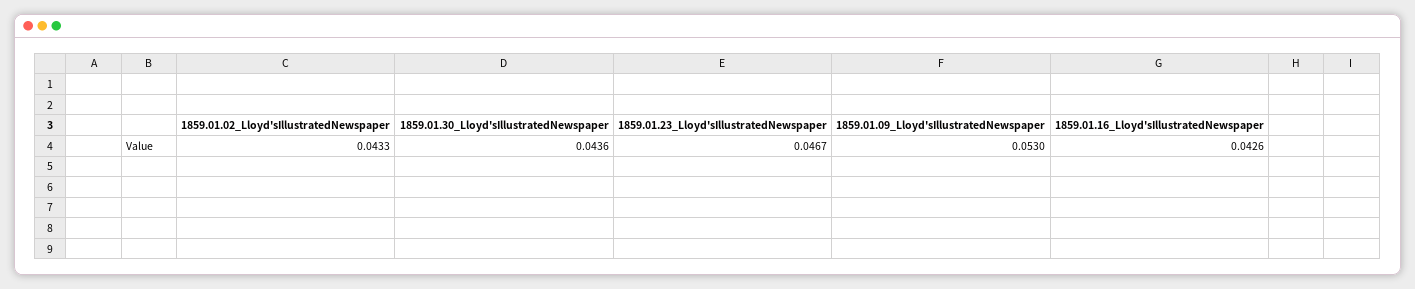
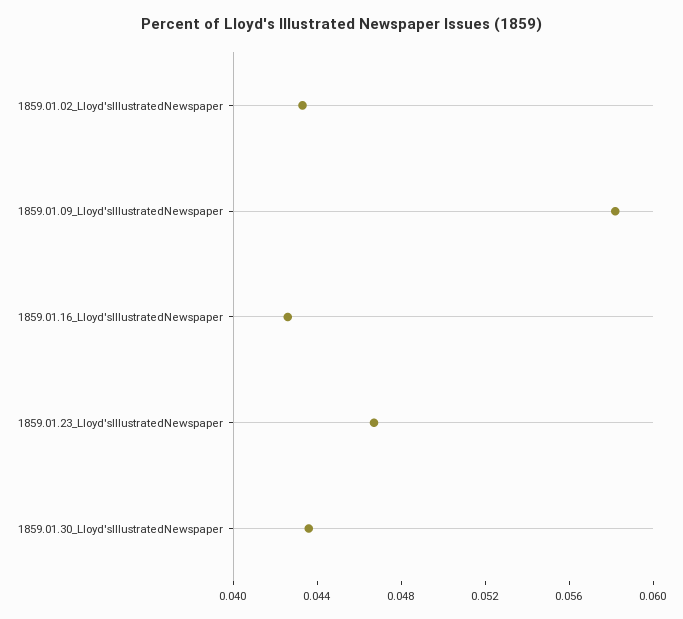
1859.01.09_Lloyd'sIllustratedNewspaper: 0.053 -> 0.058

